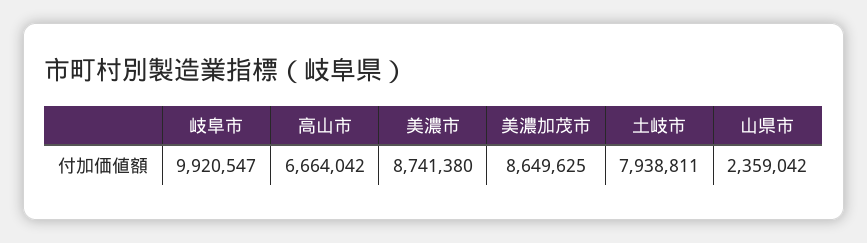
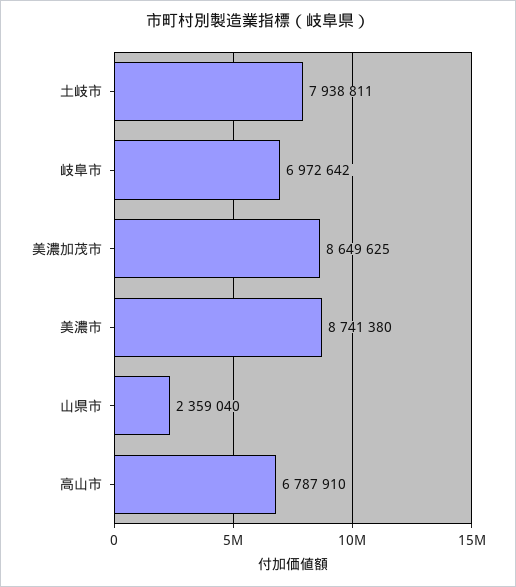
岐阜市: 9920547 -> 6972642
高山市: 6664042 -> 6787910
山県市: 2359042 -> 2359040

